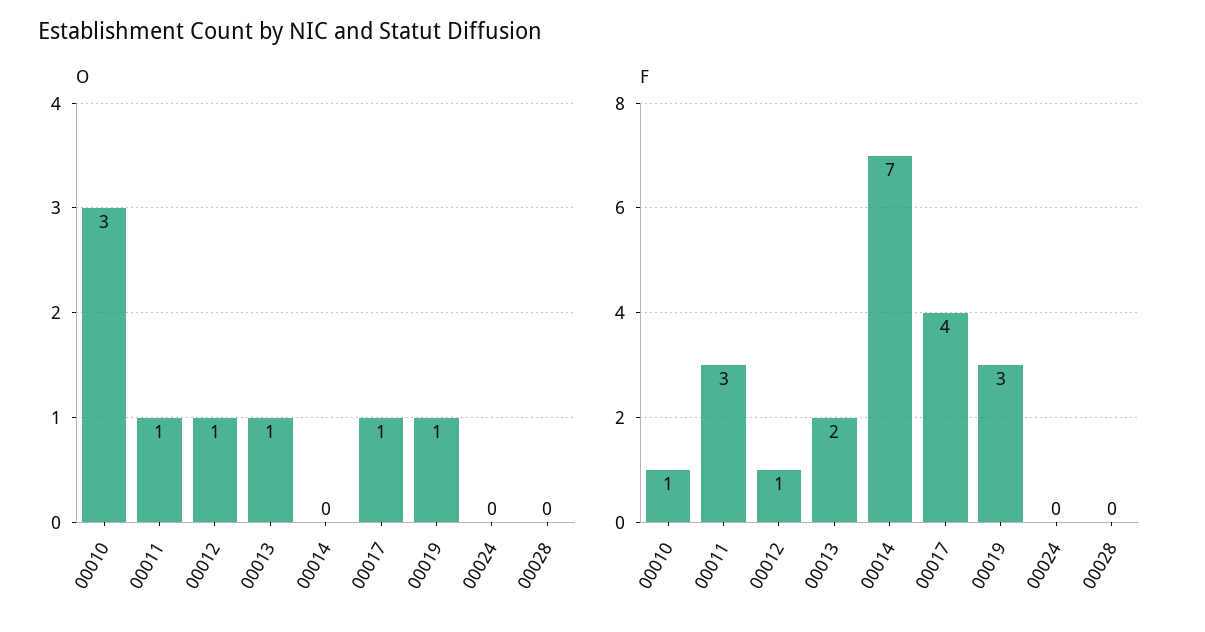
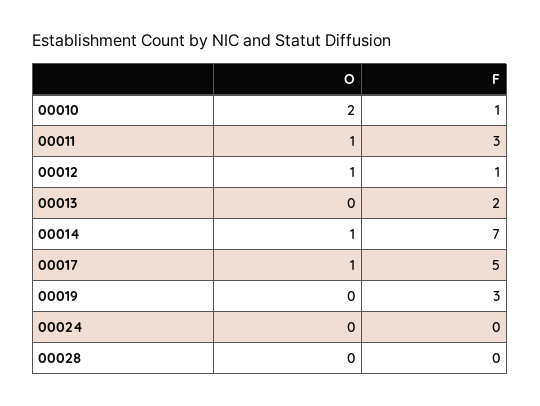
O, 00010: 3 -> 2
O, 00013: 1 -> 0
O, 00014: 0 -> 1
O, 00019: 1 -> 0
F, 00017: 4 -> 5

